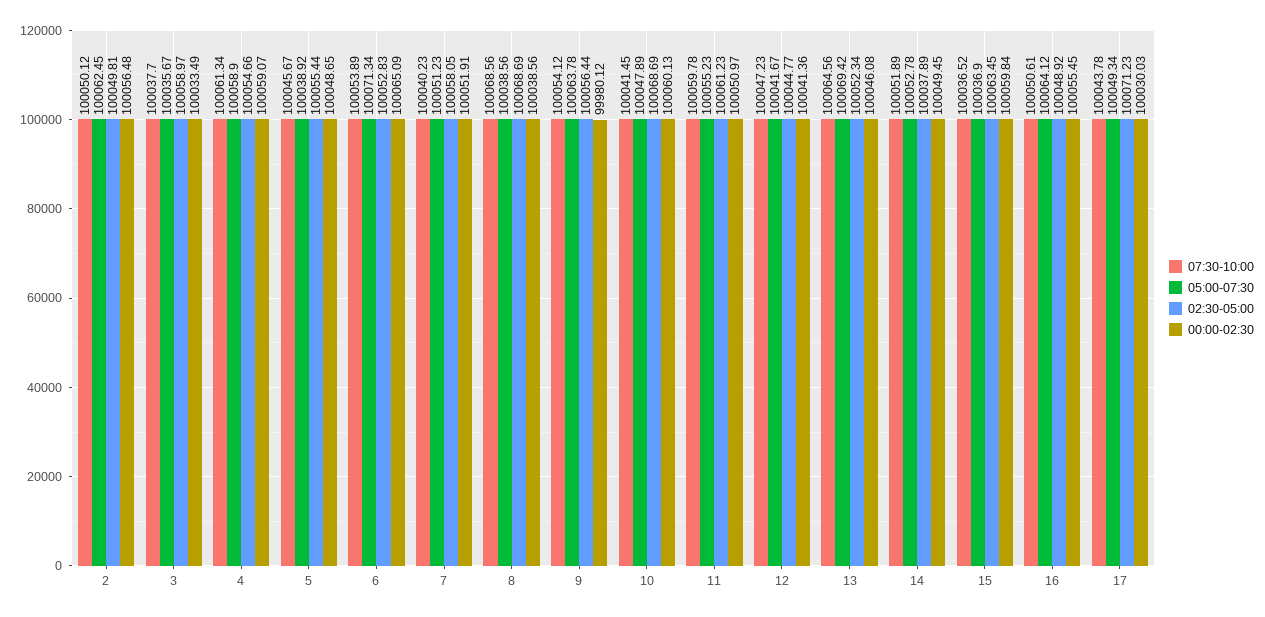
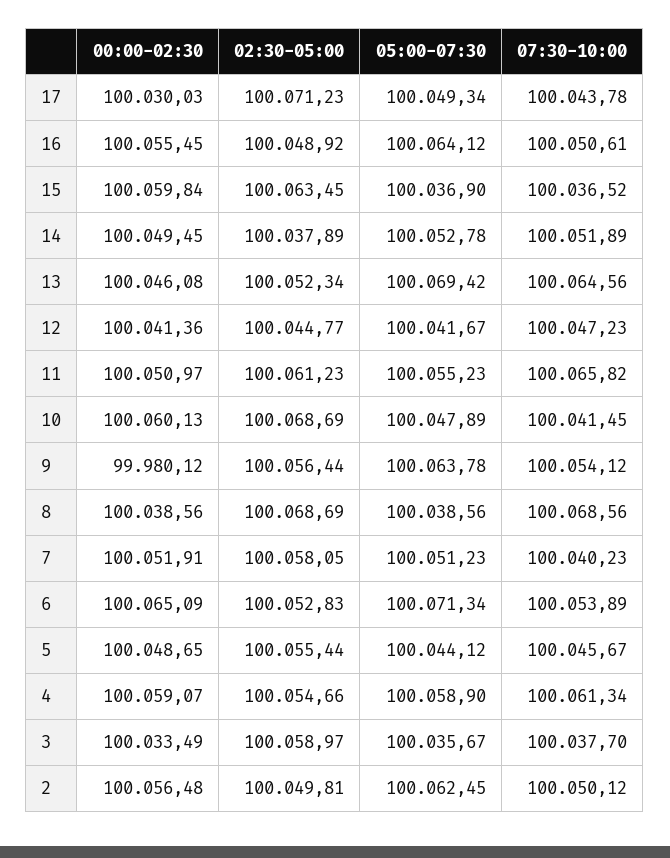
05:00-07:30, 5: 100038.92 -> 100044.12
07:30-10:00, 11: 100059.78 -> 100065.82

